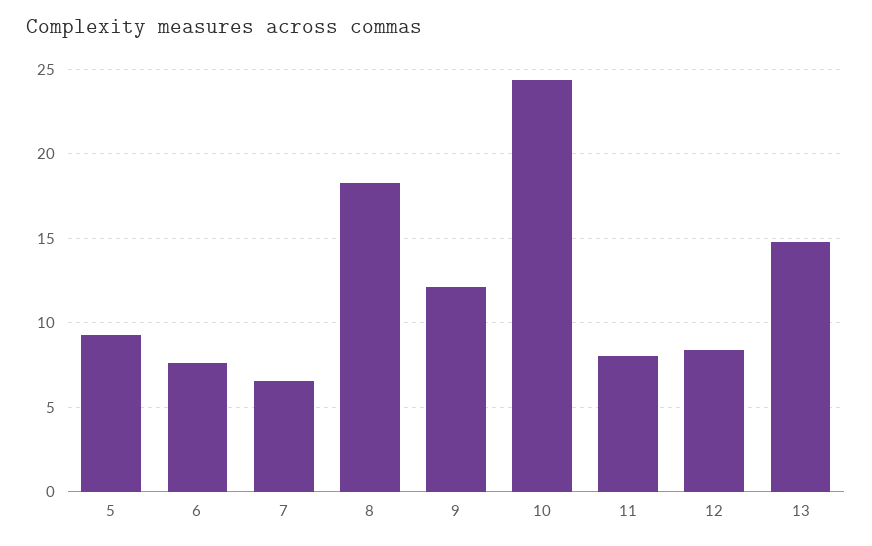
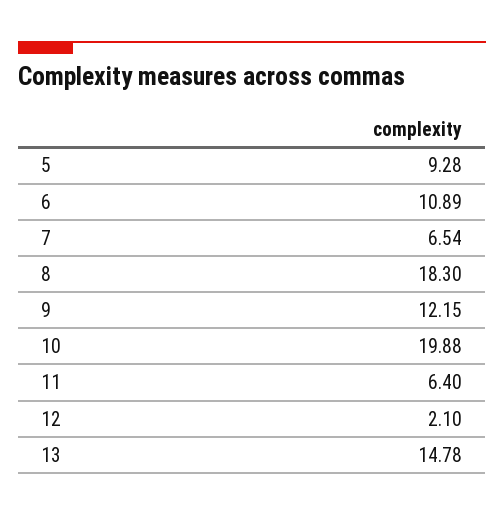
6: 7.5 -> 10.89
10: 24.5 -> 19.88
11: 8 -> 6.4
12: 8.5 -> 2.1

